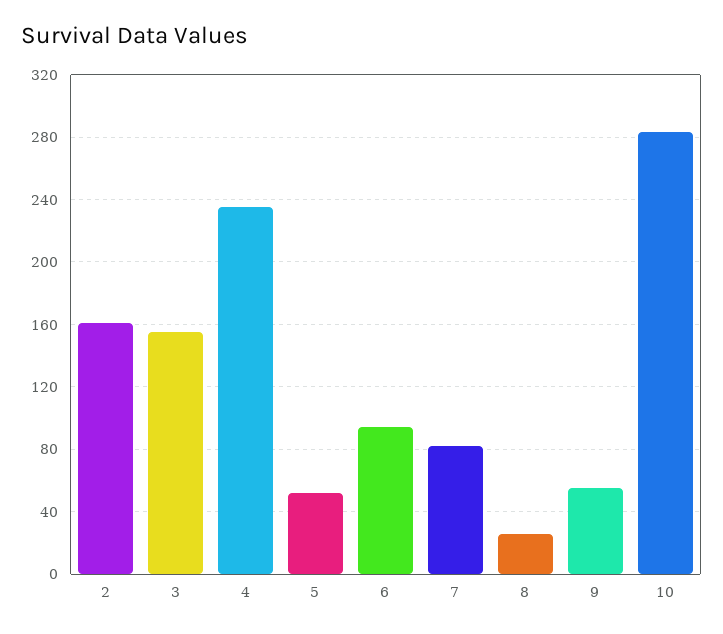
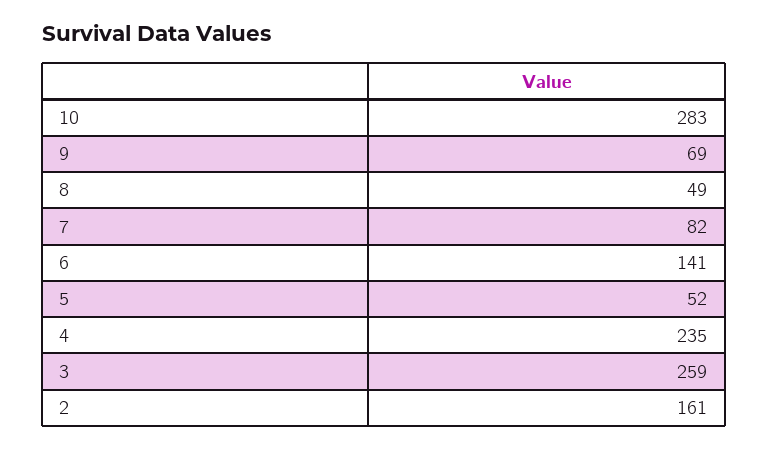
3: 155 -> 259
6: 95 -> 141
8: 25 -> 49
9: 55 -> 69

